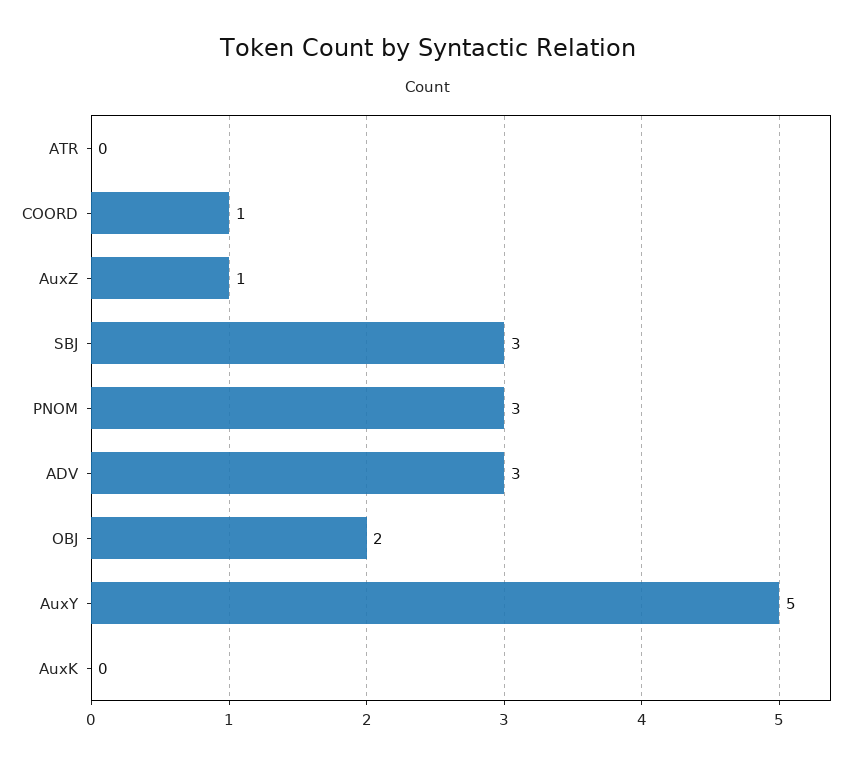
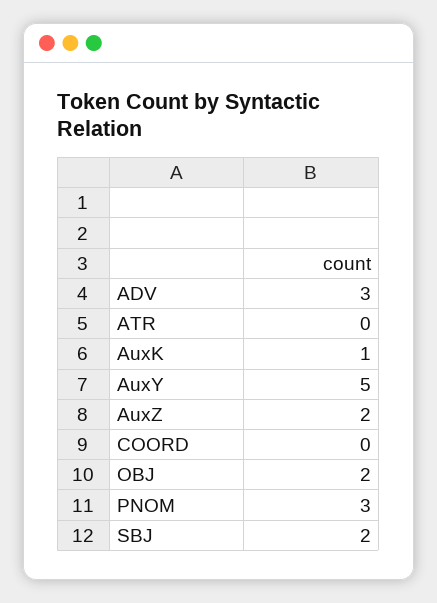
COORD: 1 -> 0
AuxZ: 1 -> 2
SBJ: 3 -> 2
AuxK: 0 -> 1

